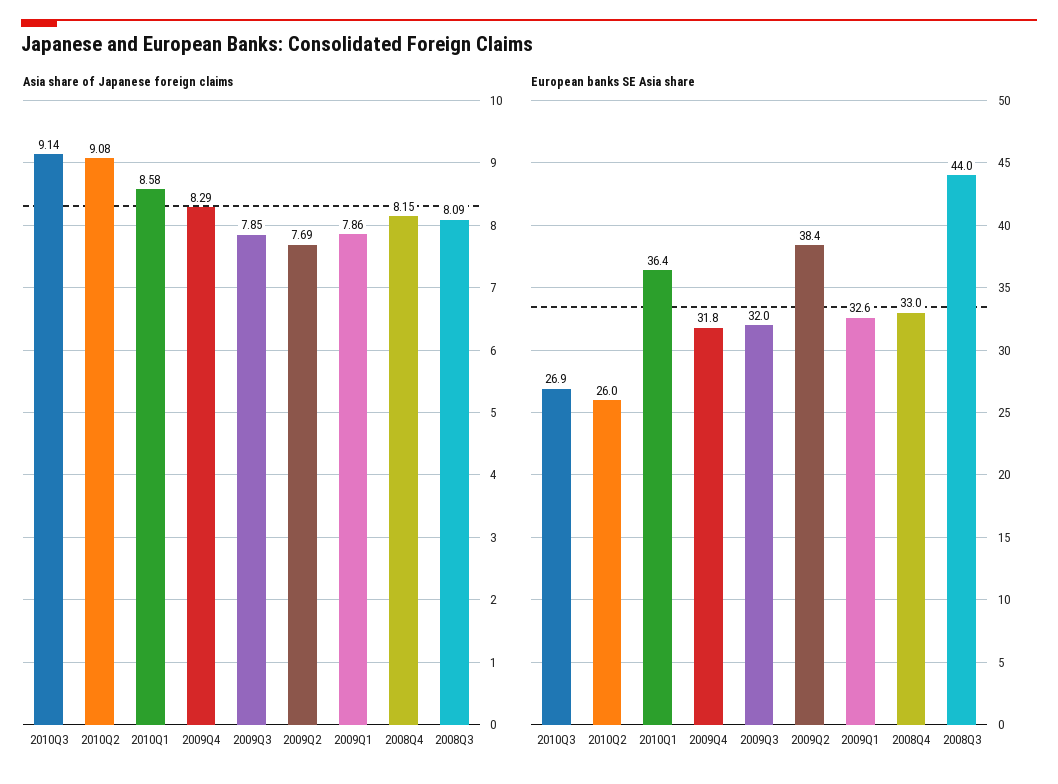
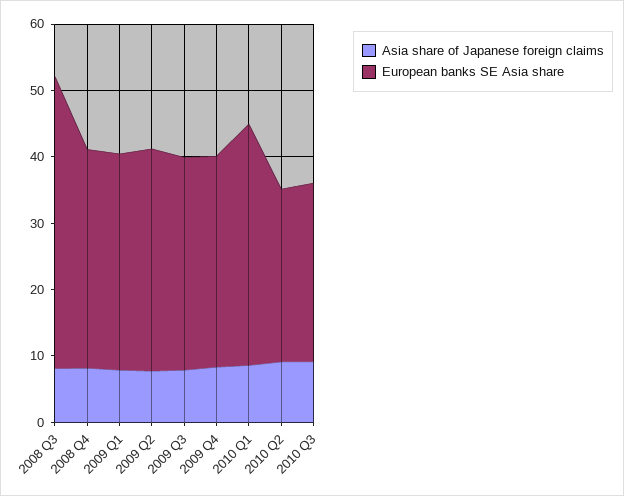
European banks SE Asia share, 2009Q2: 38.4 -> 34

